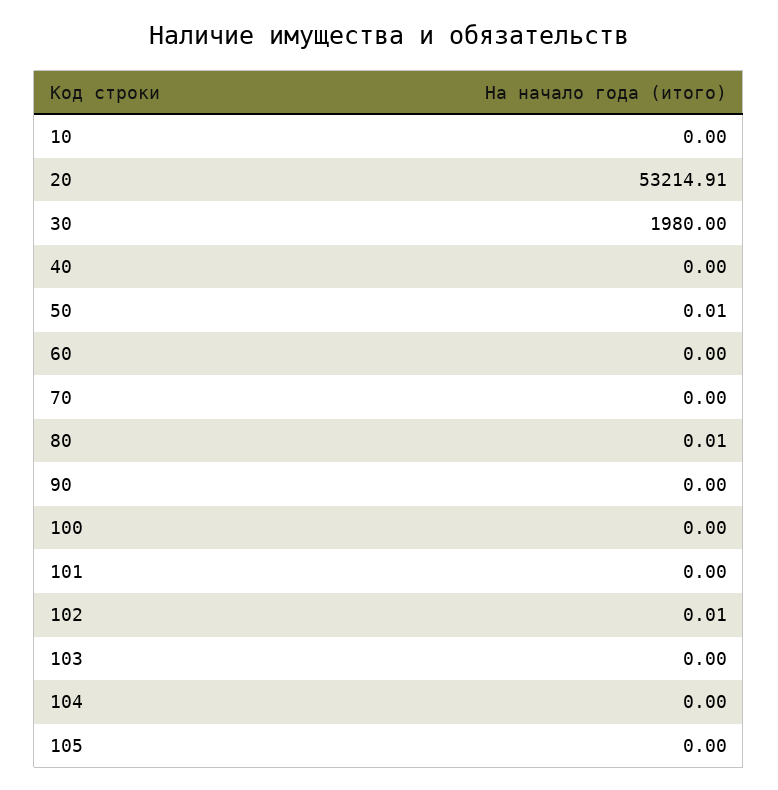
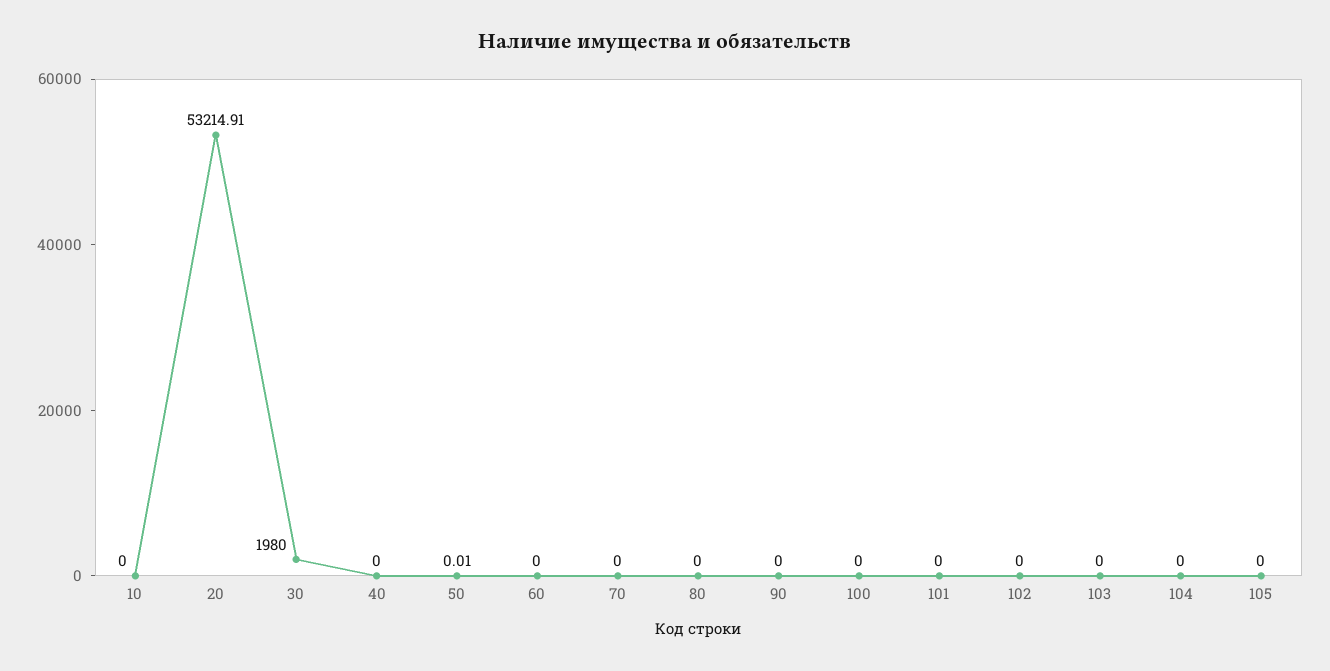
80: 0.01 -> 0
102: 0.01 -> 0

